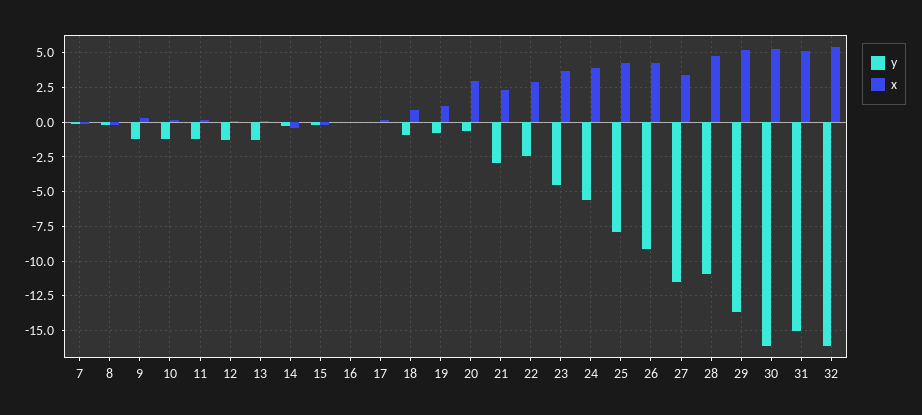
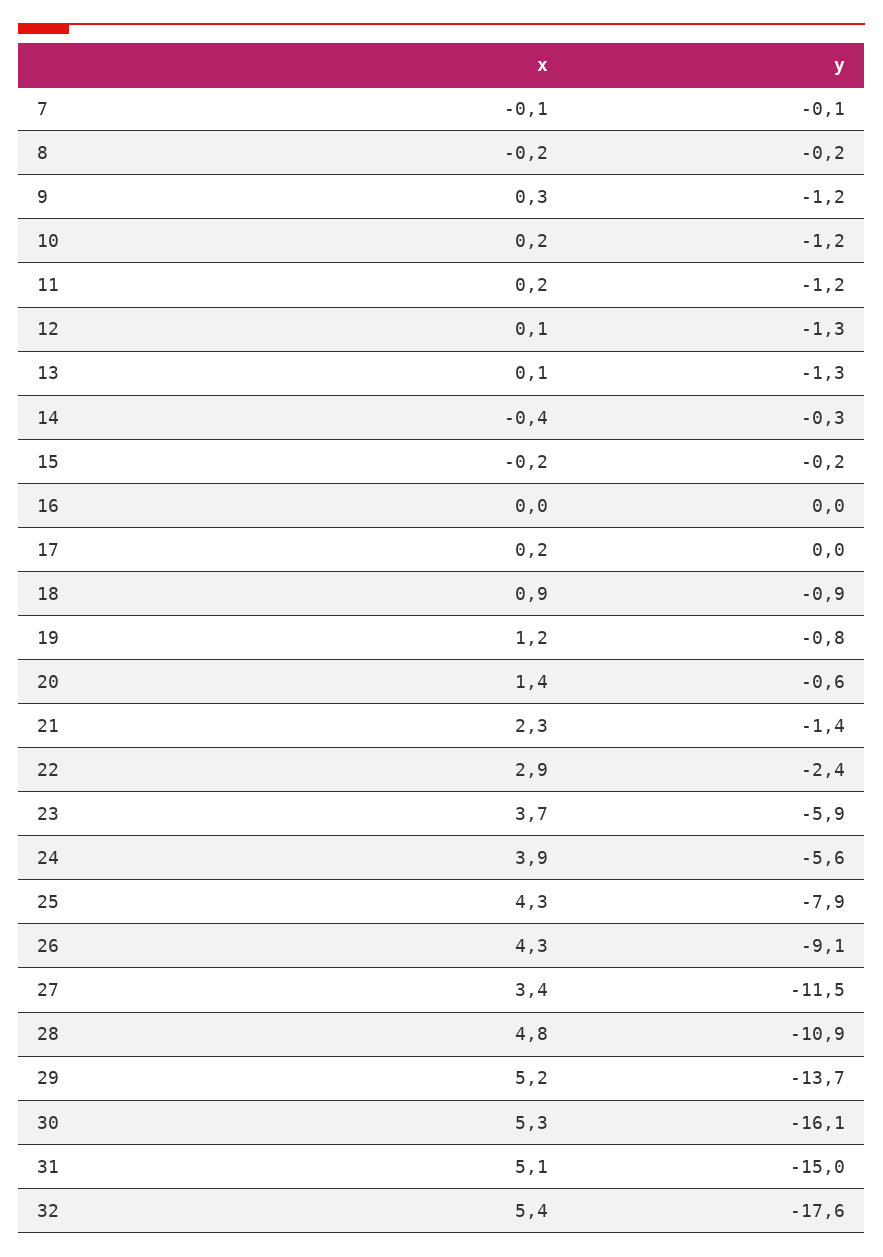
x, 20: 3 -> 1.4
y, 21: -3 -> -1.4
y, 23: -4.5 -> -5.9
y, 32: -16 -> -17.6

